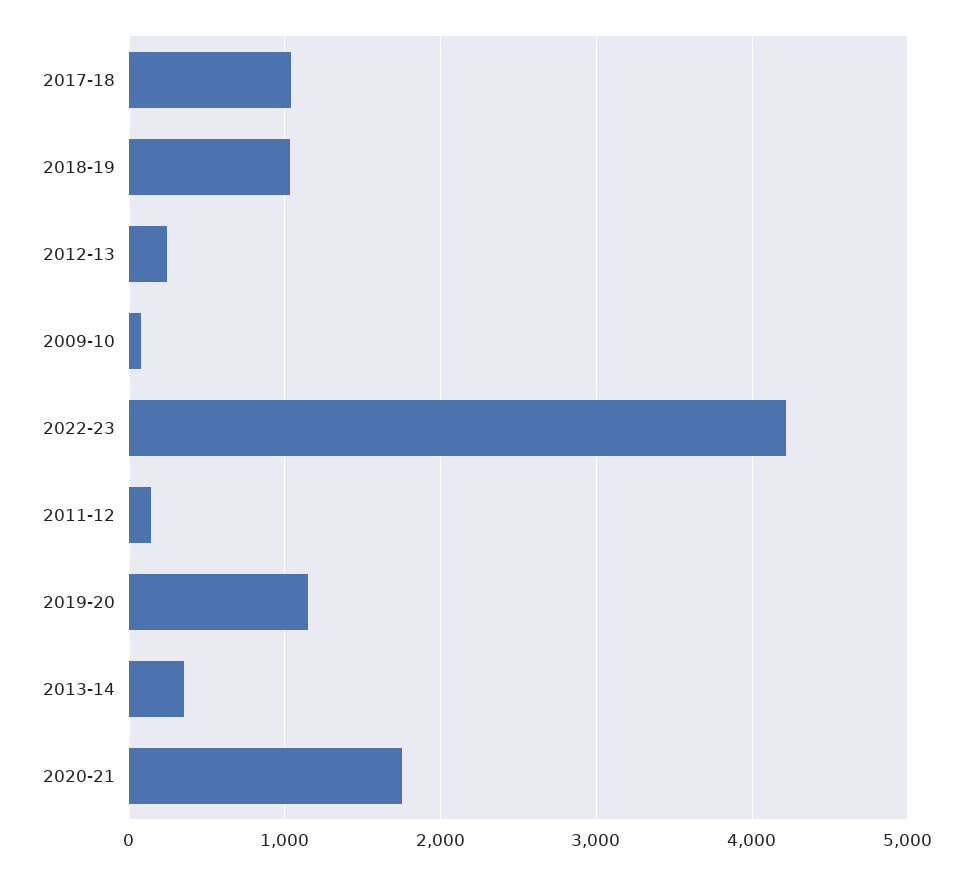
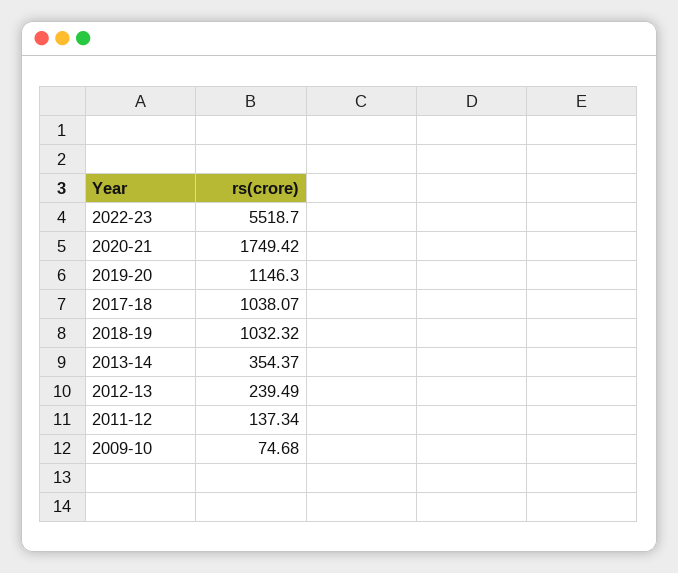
2022-23: 4200 -> 5518.7

